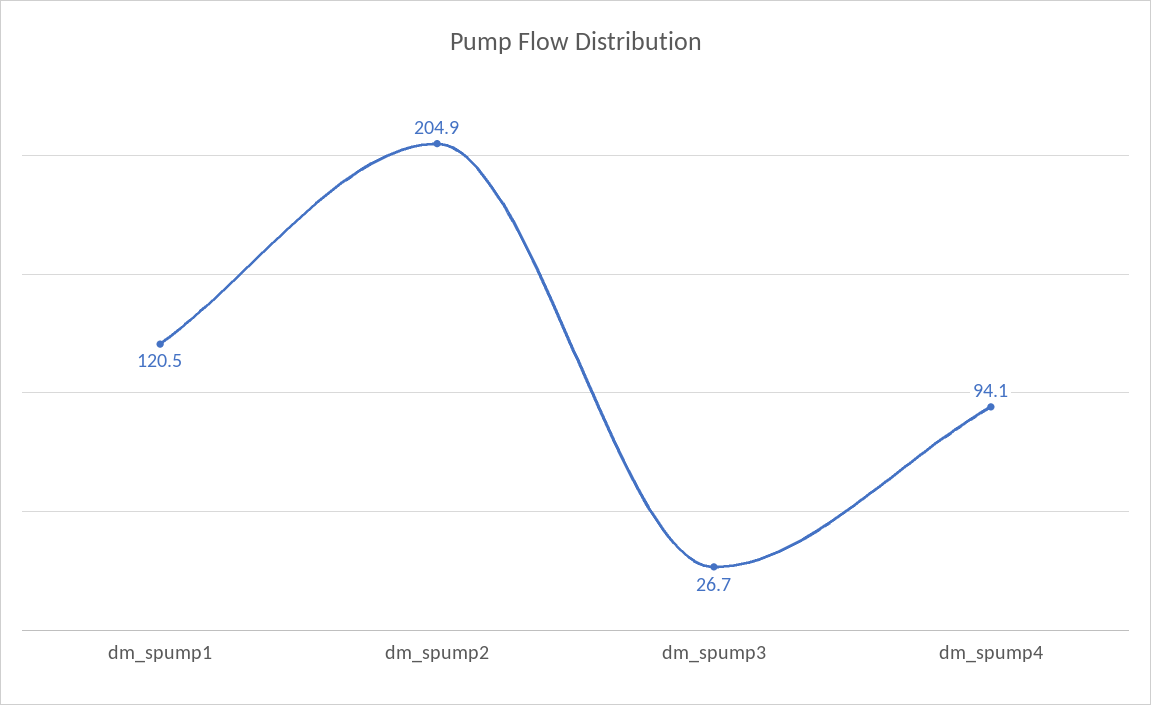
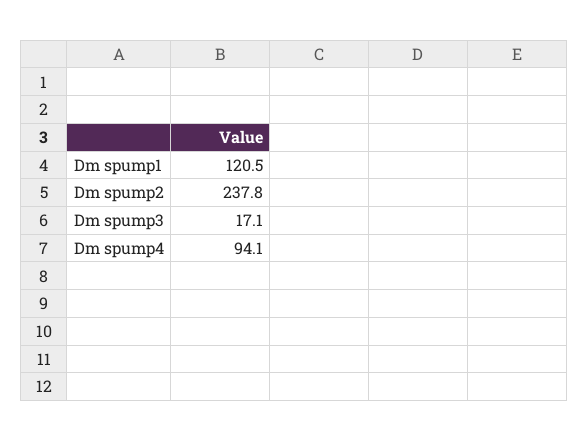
dm_spump2: 204.9 -> 237.8
dm_spump3: 26.7 -> 17.1

